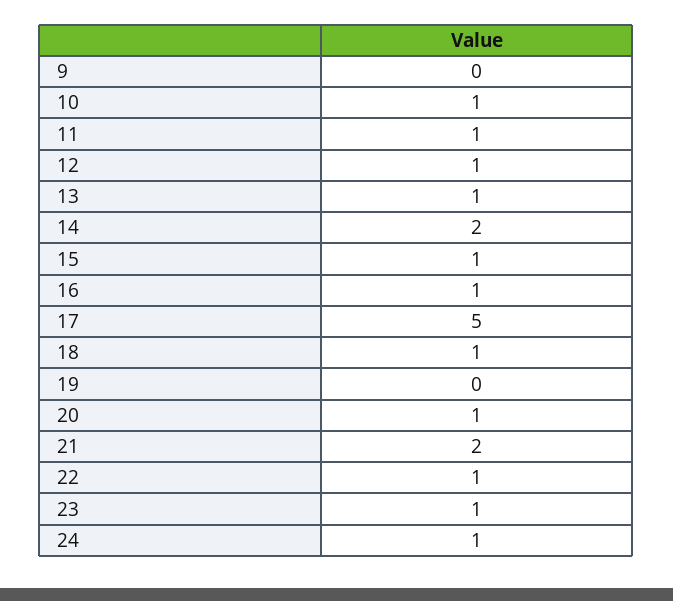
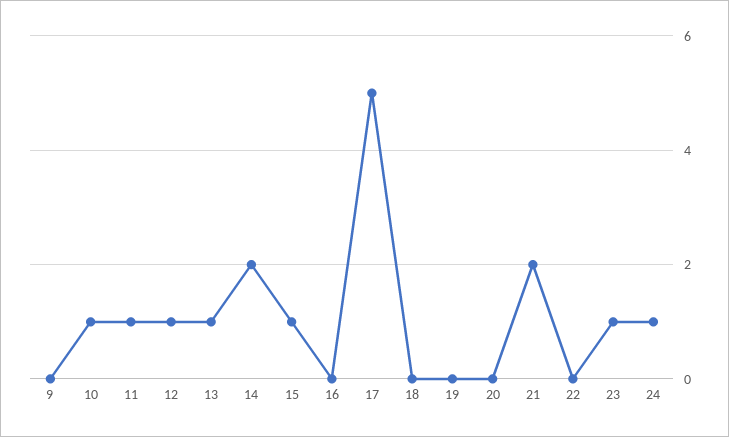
16: 1 -> 0
18: 1 -> 0
20: 1 -> 0
22: 1 -> 0

